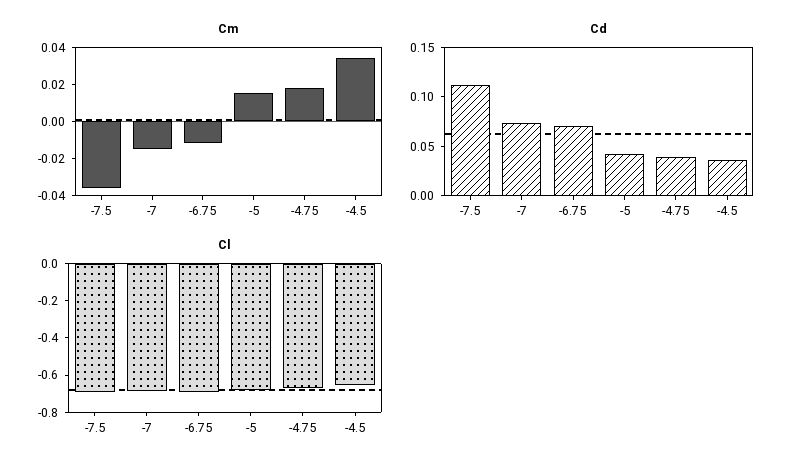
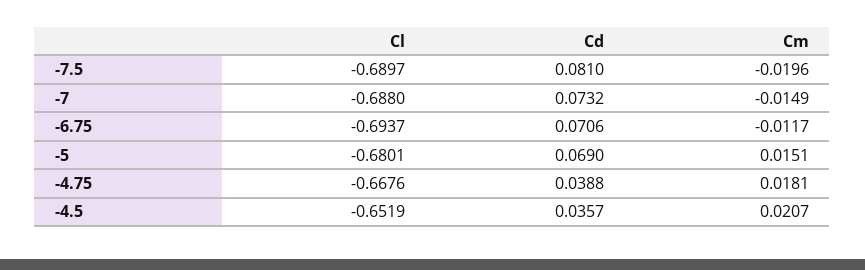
Cm, -7.5: -0.035 -> -0.0196
Cm, -4.5: 0.035 -> 0.0207
Cd, -7.5: 0.11 -> 0.081
Cd, -5: 0.04 -> 0.069

